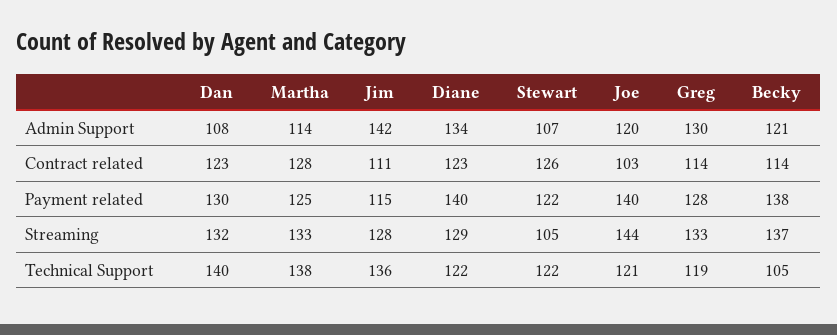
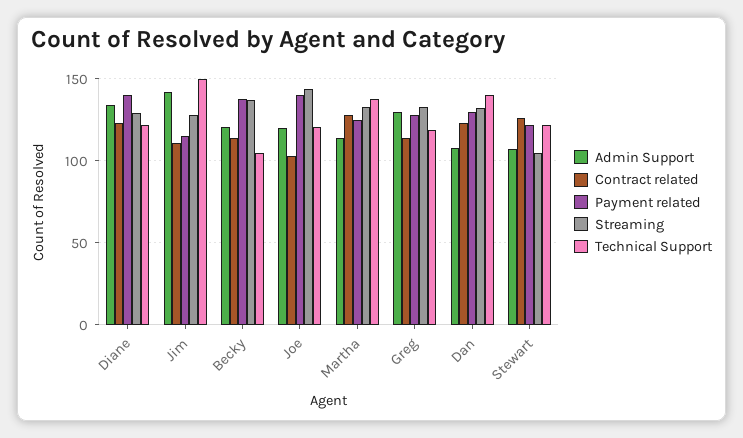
Technical Support, Jim: 136 -> 150

